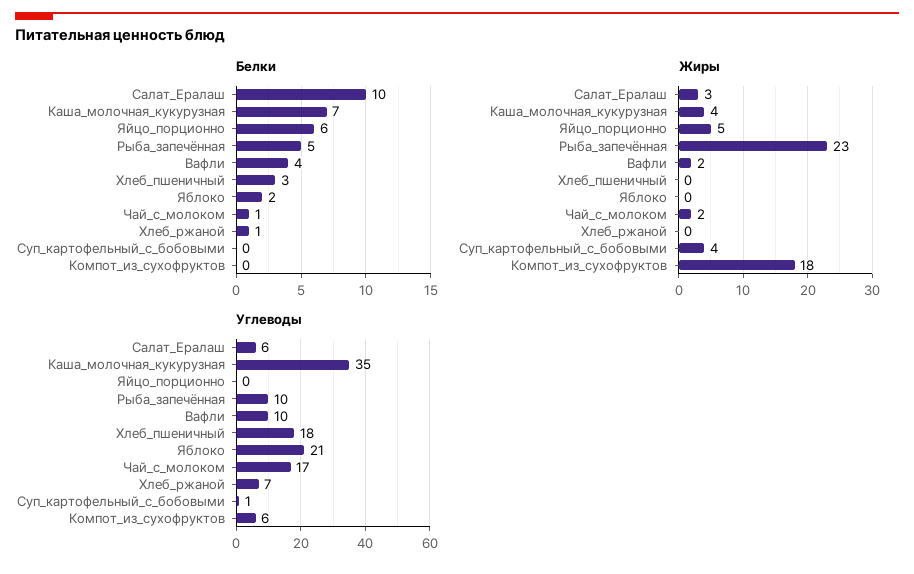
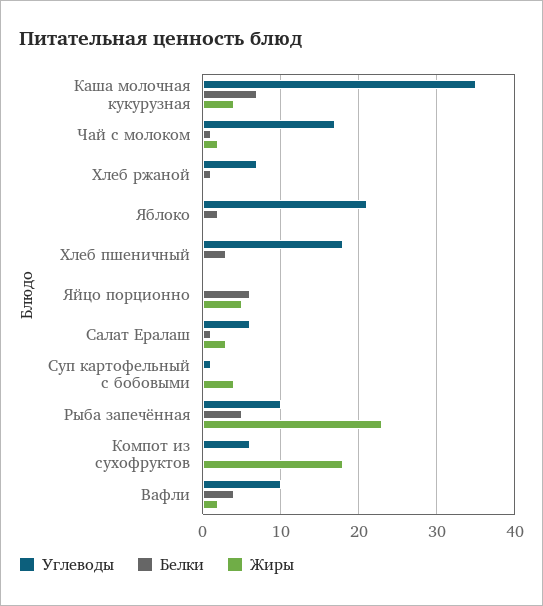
Белки, Салат_Ералаш: 10 -> 1

